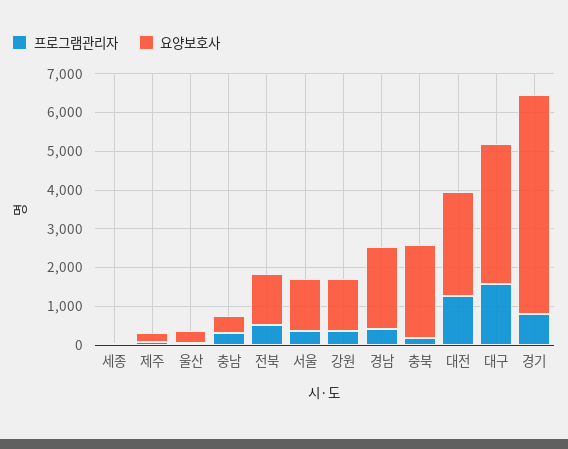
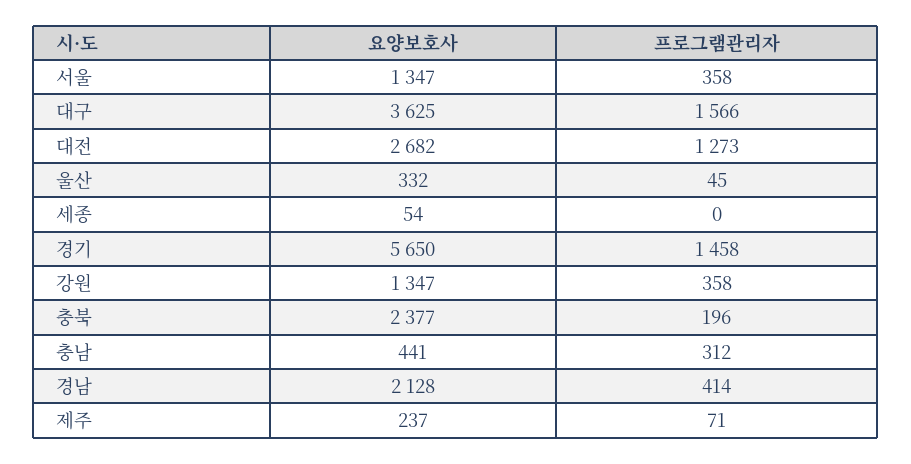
프로그램관리자, 전북: 500 -> none
요양보호사, 전북: 1250 -> none
프로그램관리자, 경기: 750 -> 1458

